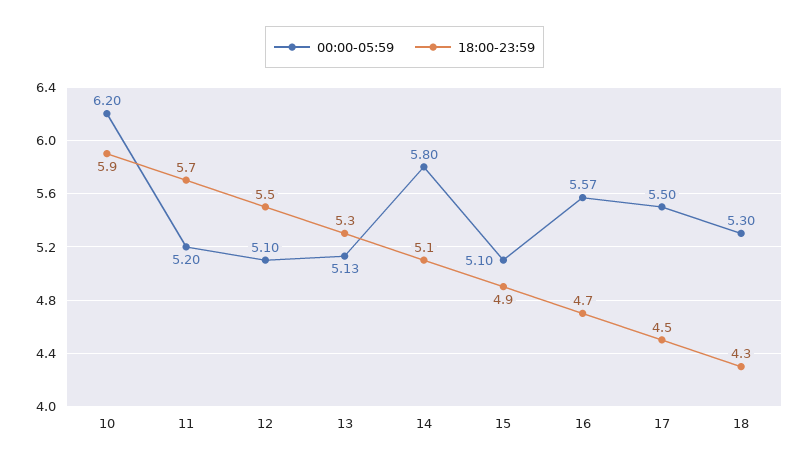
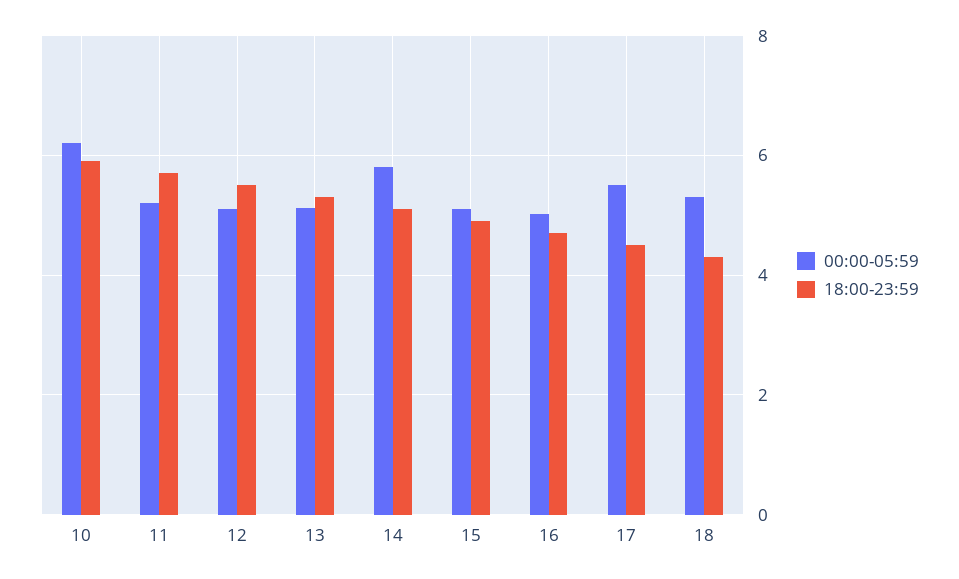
00:00-05:59, 16: 5.57 -> 5

